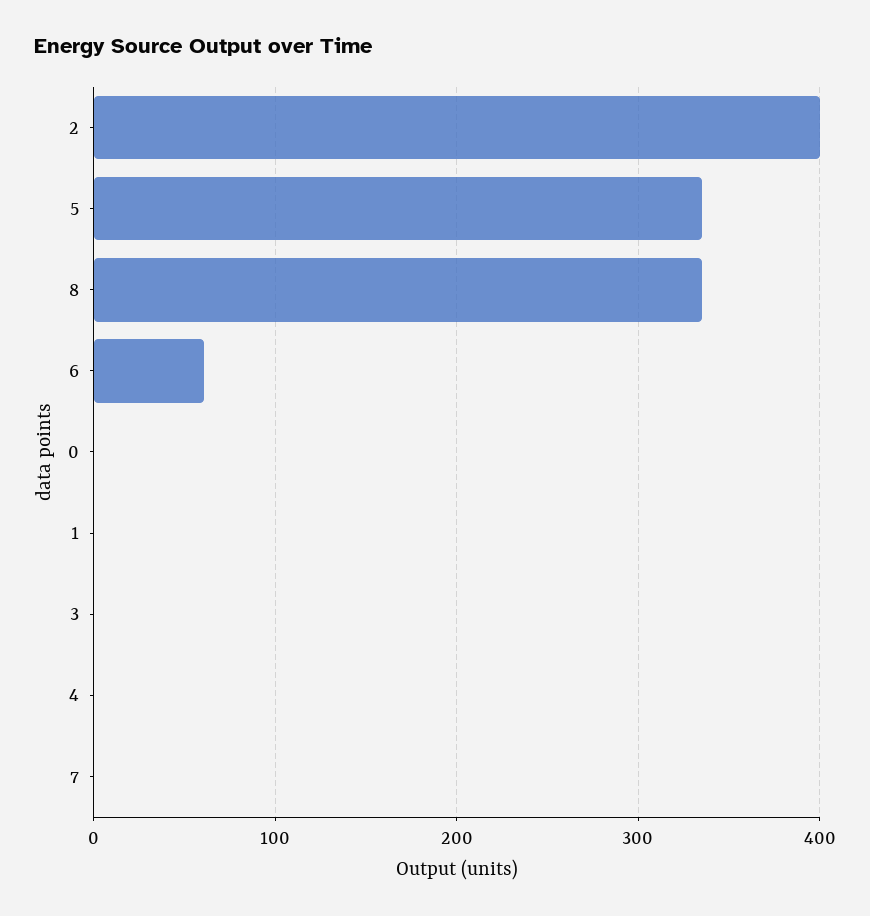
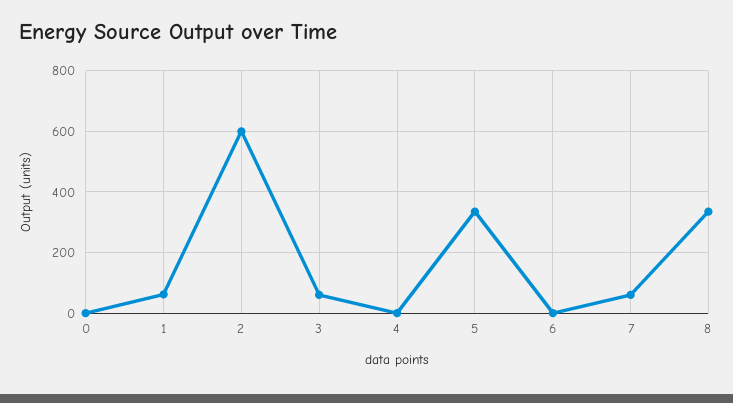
2: 400 -> 600
6: 60 -> 0
1: 0 -> 60
3: 0 -> 60
7: 0 -> 60

